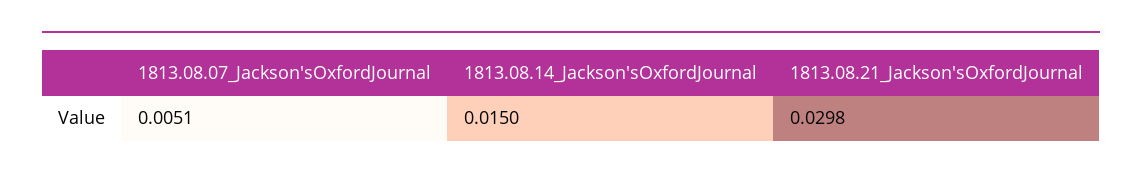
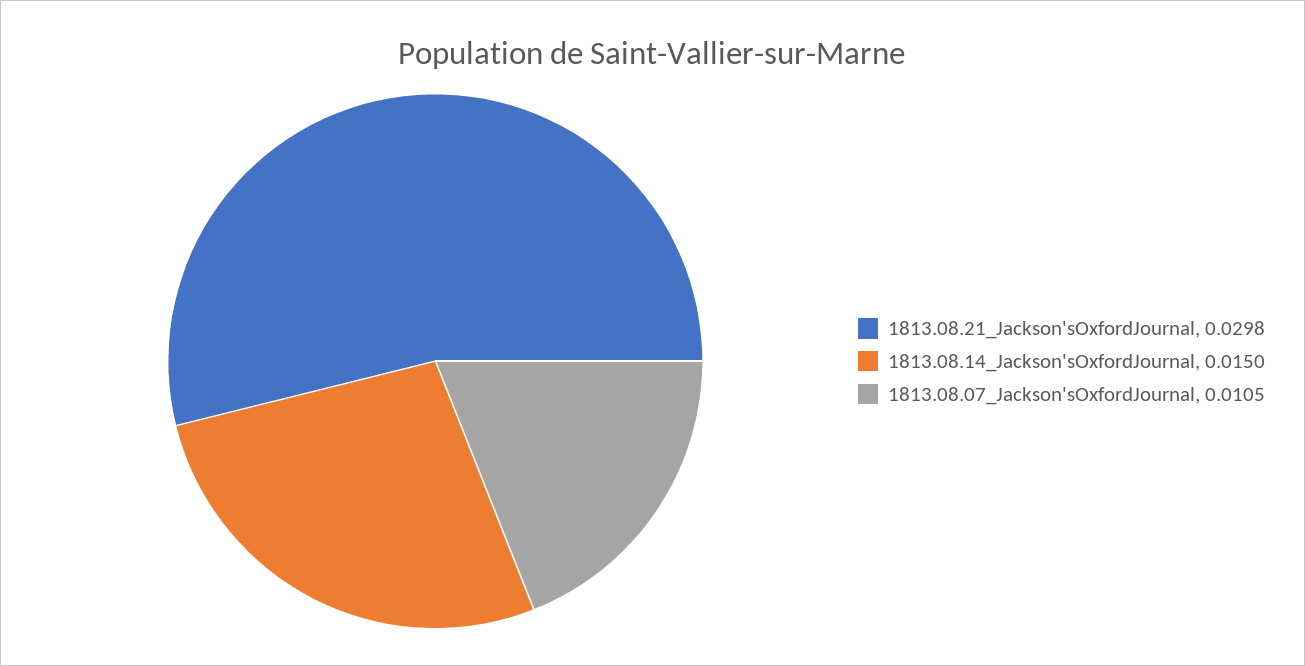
1813.08.07_Jackson'sOxfordJournal: 0.0051 -> 0.0105

